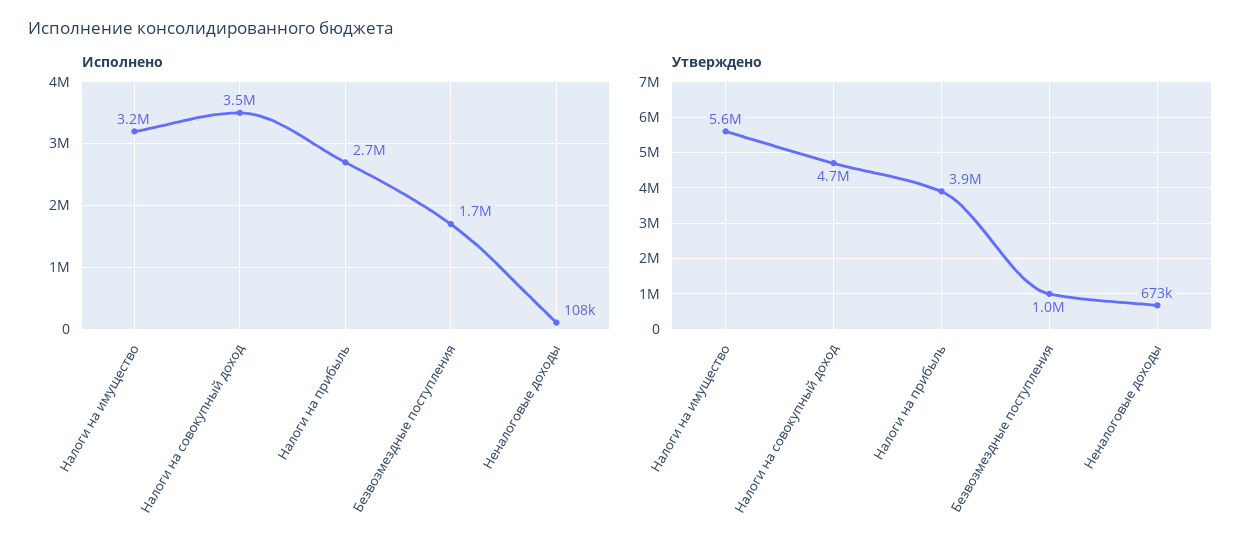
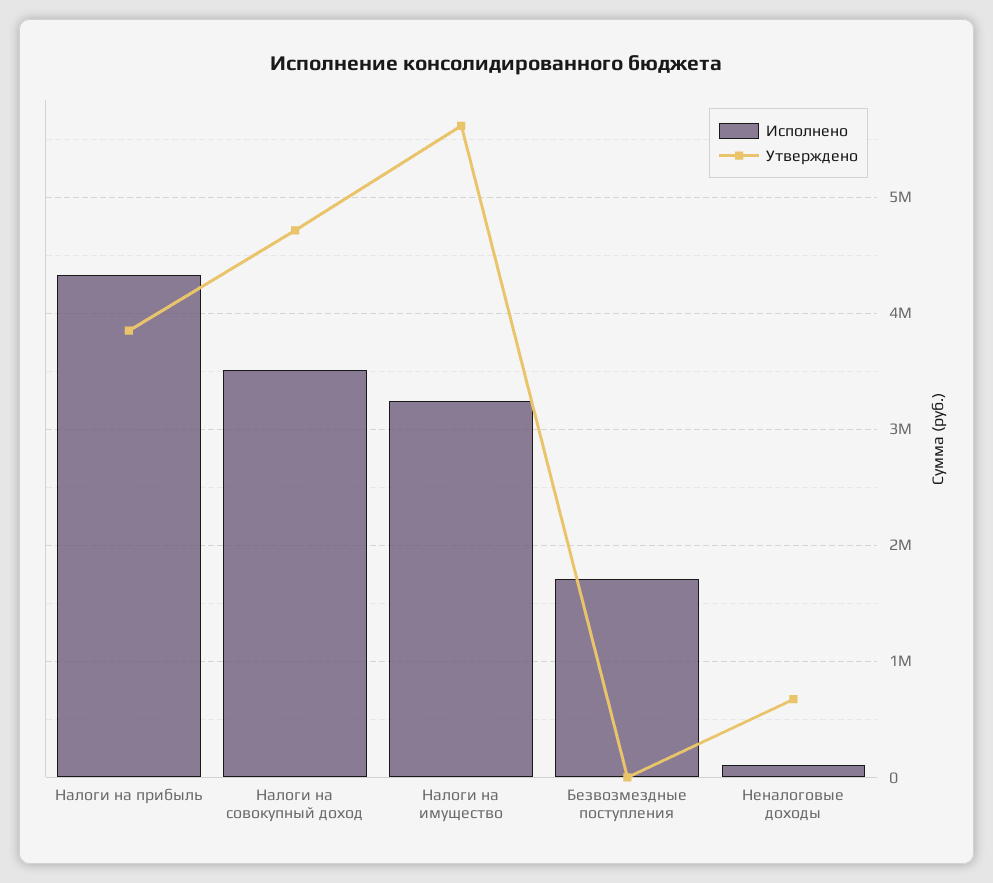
Исполнено, Налоги на прибыль: 2700000 -> 4300000
Утверждено, Безвозмездные поступления: 1000000 -> 0

